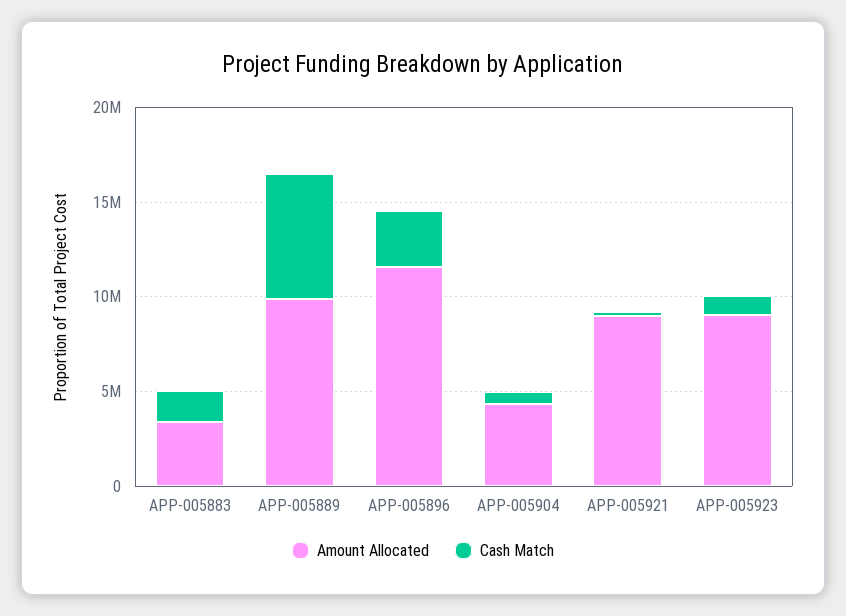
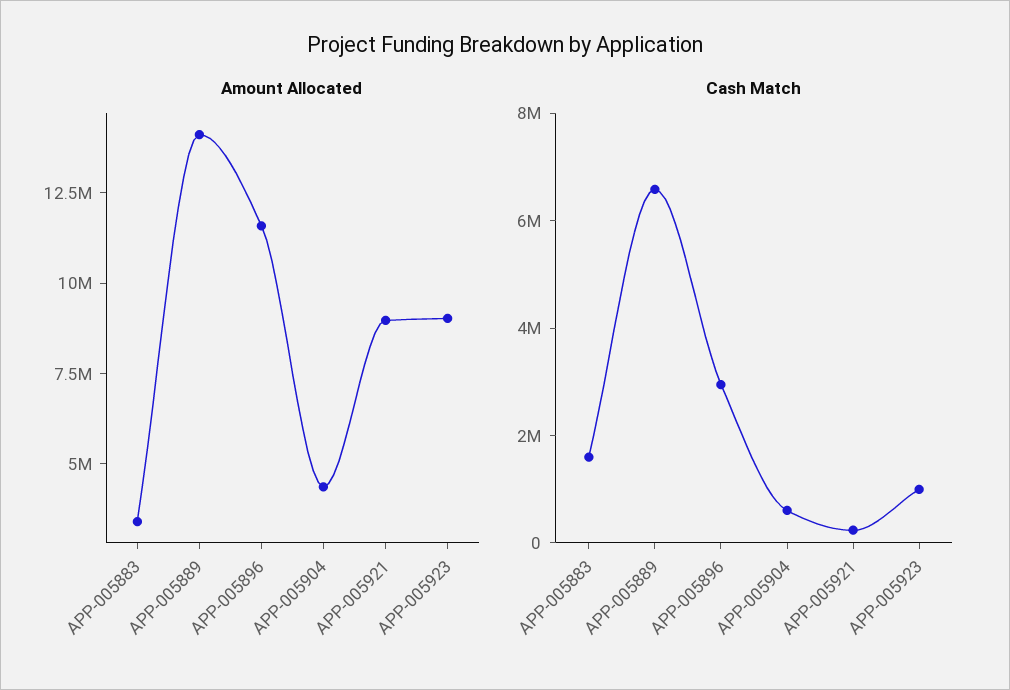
Amount Allocated, APP-005889: 10000000 -> 14000000

